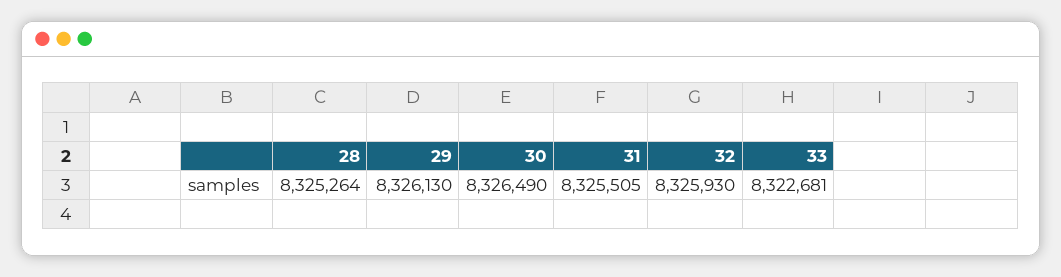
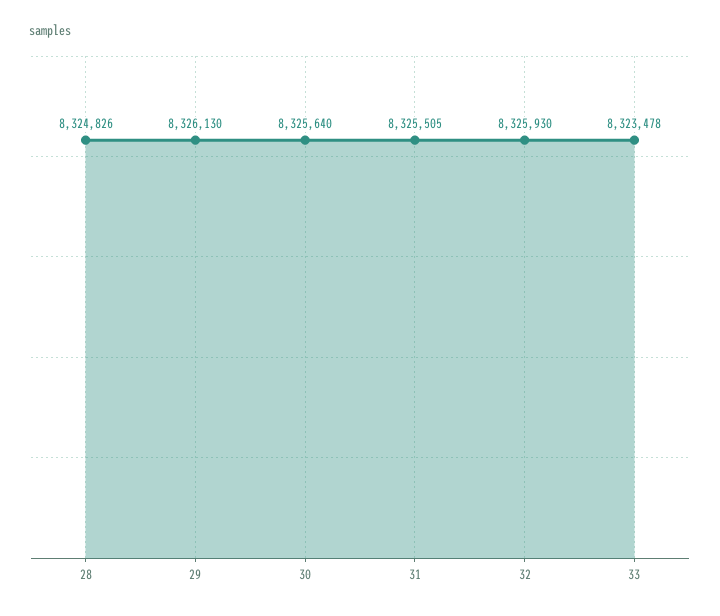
28: 8325264 -> 8324826
30: 8326490 -> 8325640
33: 8322681 -> 8323478

